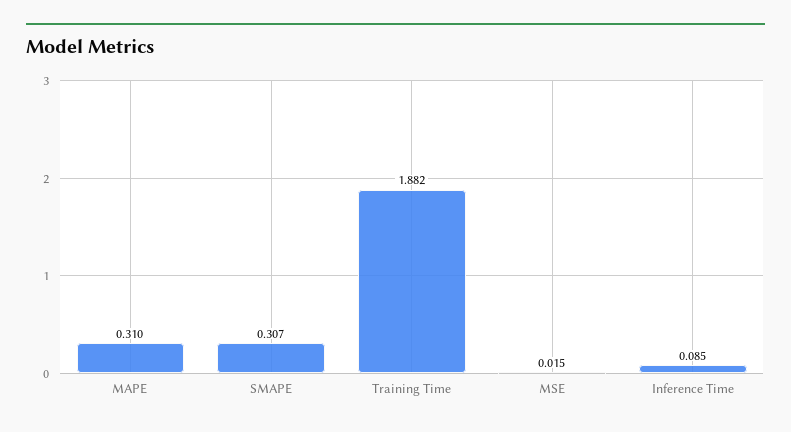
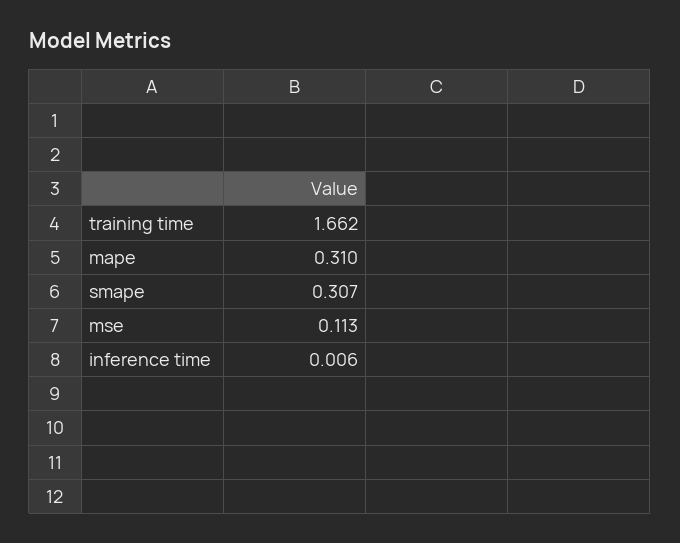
Training Time: 1.882 -> 1.662
MSE: 0.015 -> 0.113
Inference Time: 0.085 -> 0.006

